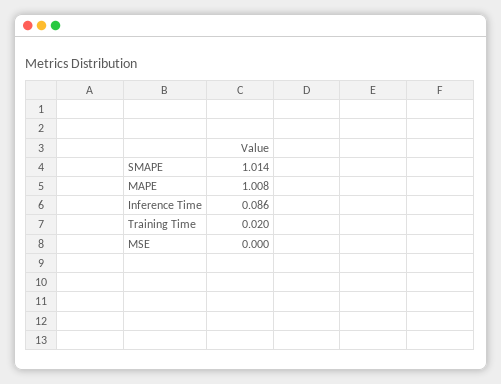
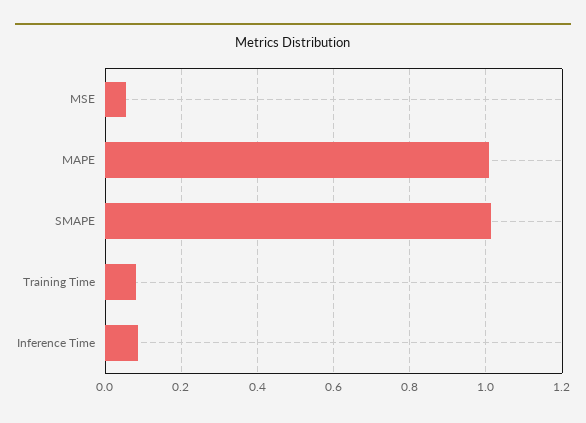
Training Time: 0.02 -> 0.08
MSE: 0 -> 0.06

